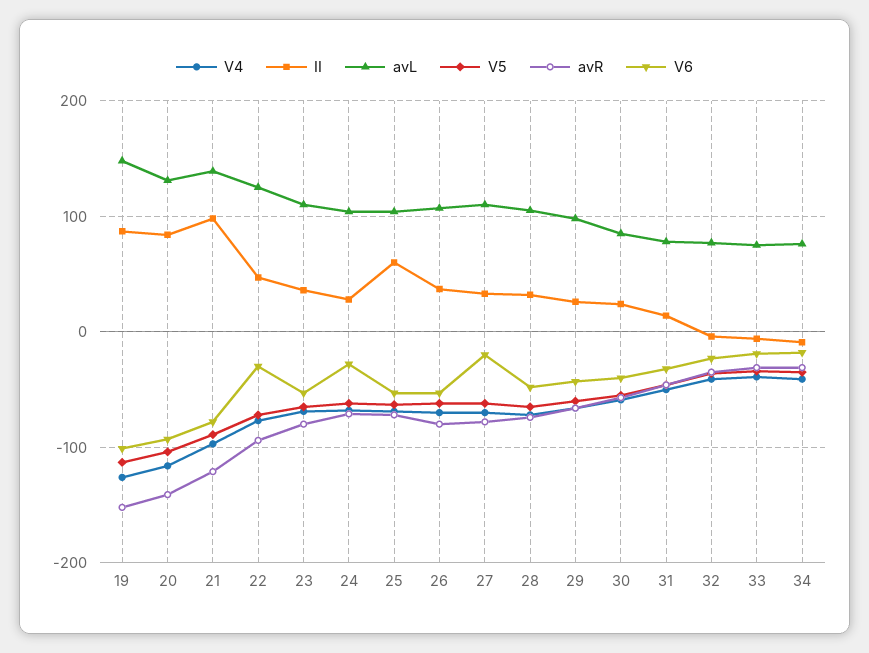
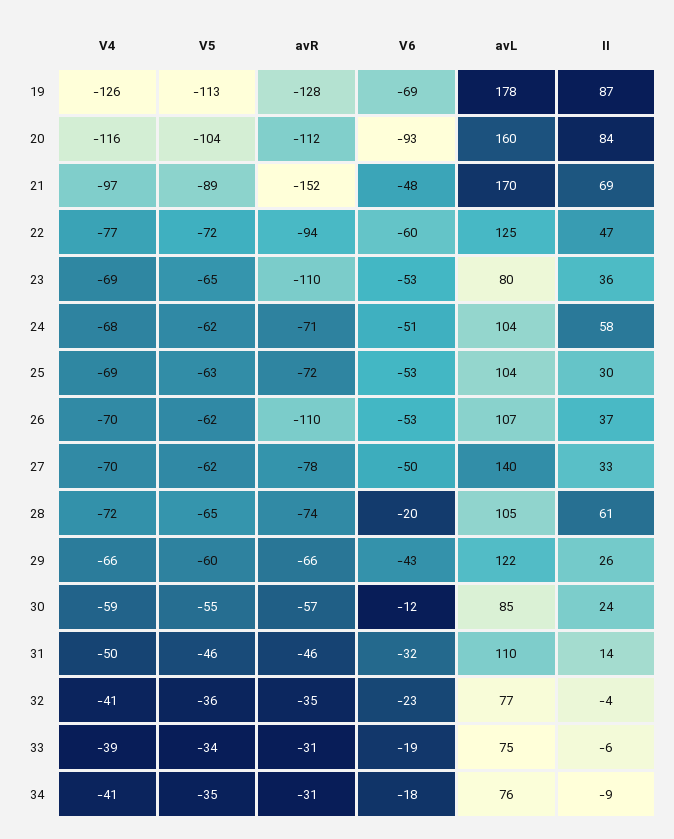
avL, 19: 150 -> 178
avR, 19: -150 -> -128
V6, 19: -100 -> -69
avL, 20: 130 -> 160
avR, 20: -140 -> -112
II, 21: 100 -> 69
avL, 21: 140 -> 170
avR, 21: -120 -> -152
V6, 21: -80 -> -48
V6, 22: -30 -> -60
avL, 23: 110 -> 80
avR, 23: -80 -> -110
II, 24: 30 -> 58
V6, 24: -30 -> -51
II, 25: 60 -> 30
avR, 26: -80 -> -110
avL, 27: 110 -> 140
V6, 27: -20 -> -50
II, 28: 30 -> 61
V6, 28: -50 -> -20
avL, 29: 100 -> 122
V6, 30: -40 -> -12
avL, 31: 80 -> 110

